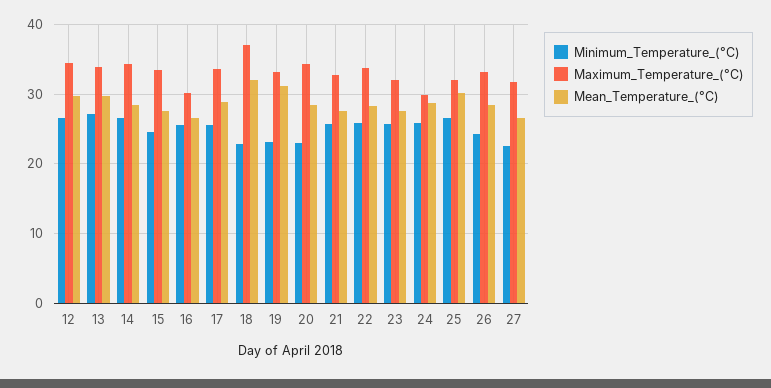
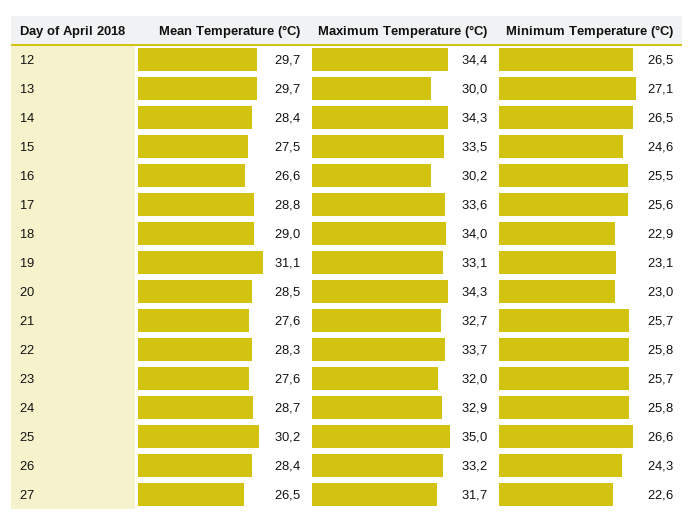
Maximum_Temperature_(°C), 13: 34 -> 30
Maximum_Temperature_(°C), 18: 37 -> 34
Mean_Temperature_(°C), 18: 32 -> 29
Maximum_Temperature_(°C), 24: 30 -> 32.9
Maximum_Temperature_(°C), 25: 32 -> 35

